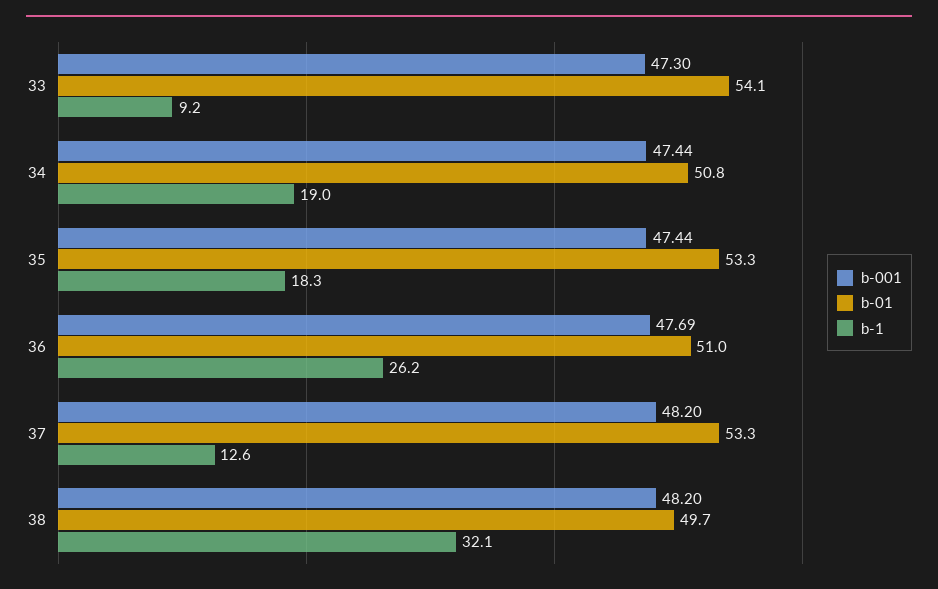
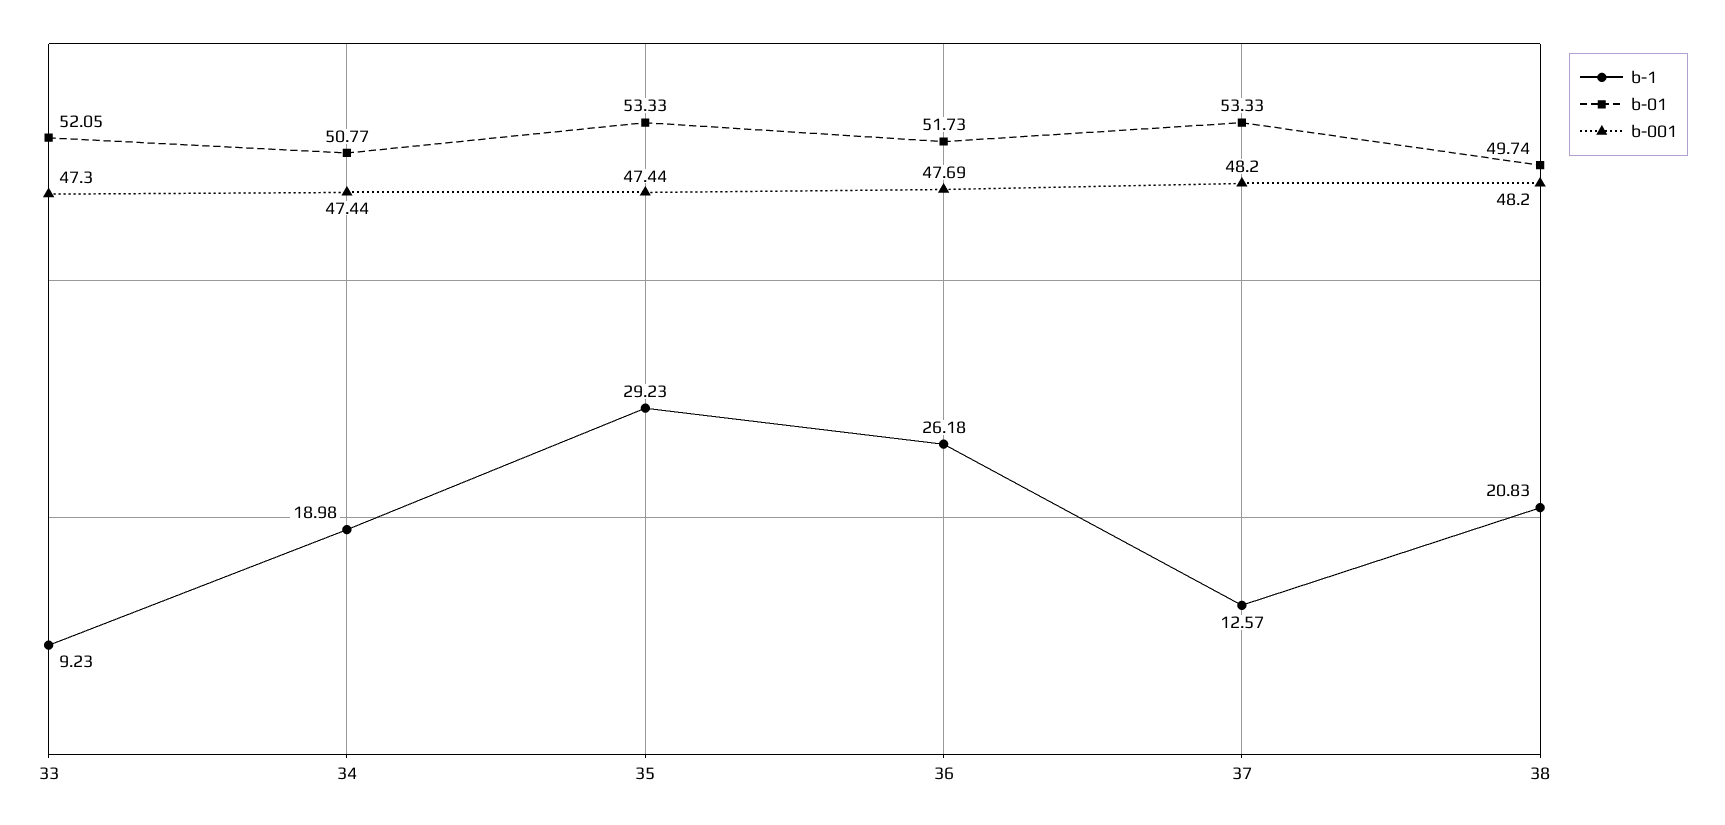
b-01, 33: 54.1 -> 52.05
b-1, 35: 18.3 -> 29.23
b-01, 36: 51 -> 51.73
b-1, 38: 32.1 -> 20.83

